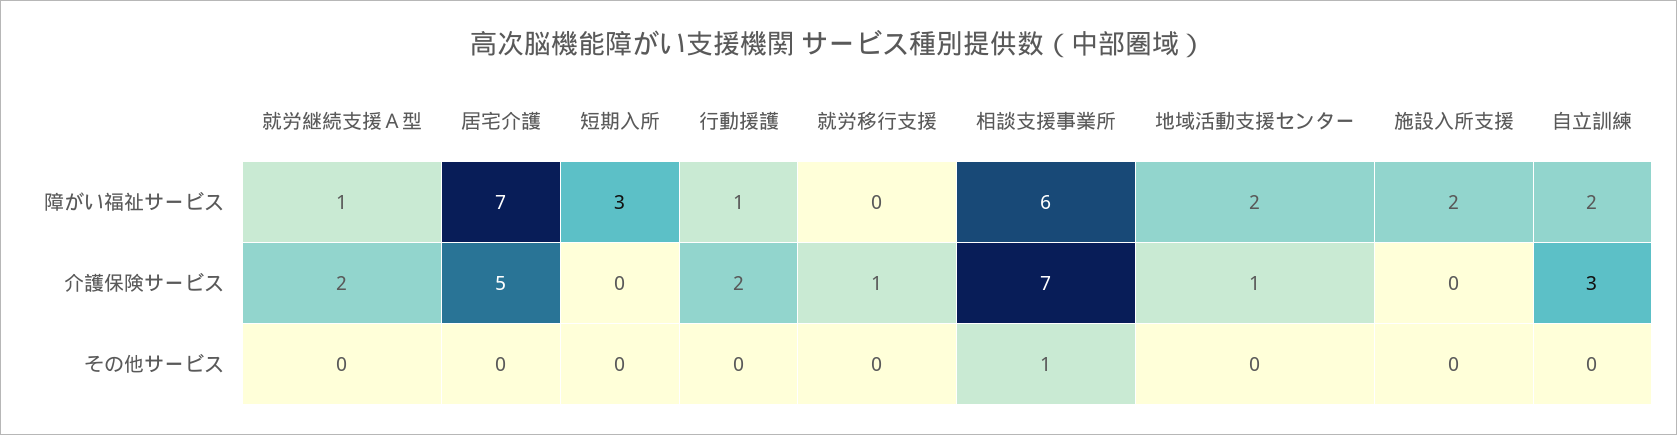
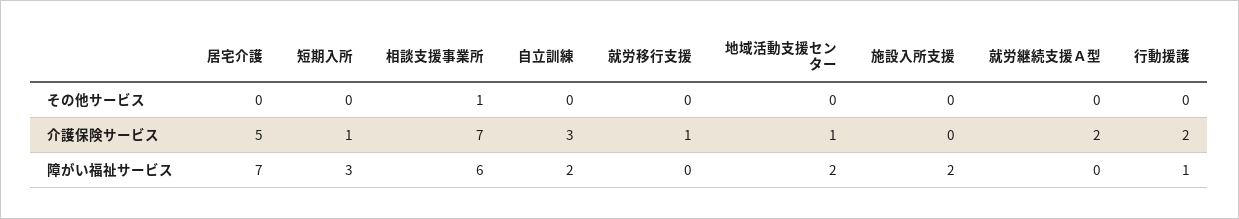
就労継続支援Ａ型, 障がい福祉サービス: 1 -> 0
短期入所, 介護保険サービス: 0 -> 1

